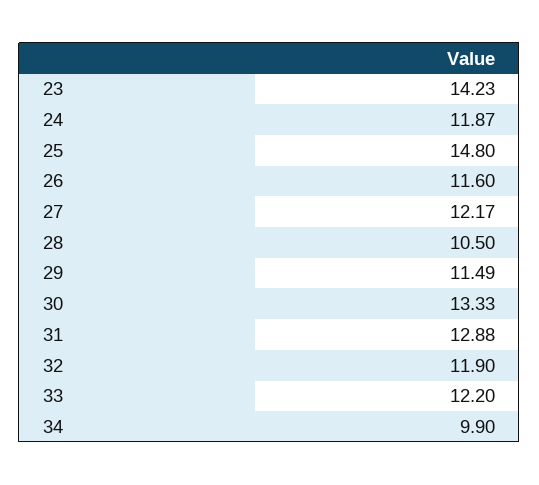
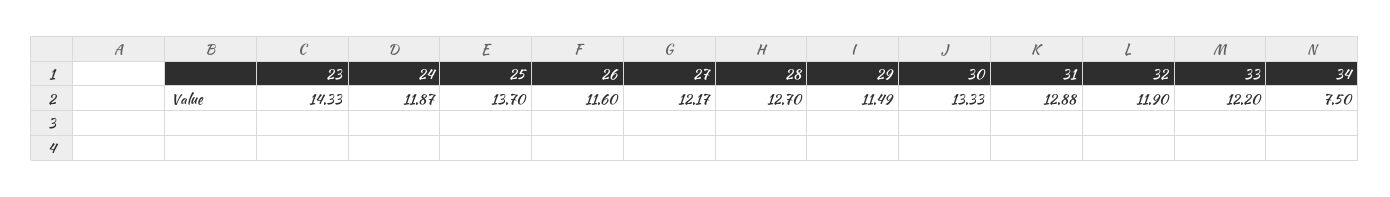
23: 14.23 -> 14.33
25: 14.8 -> 13.7
28: 10.5 -> 12.7
34: 9.9 -> 7.5

